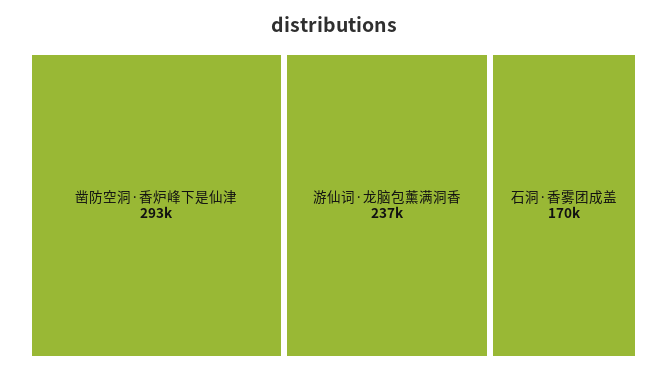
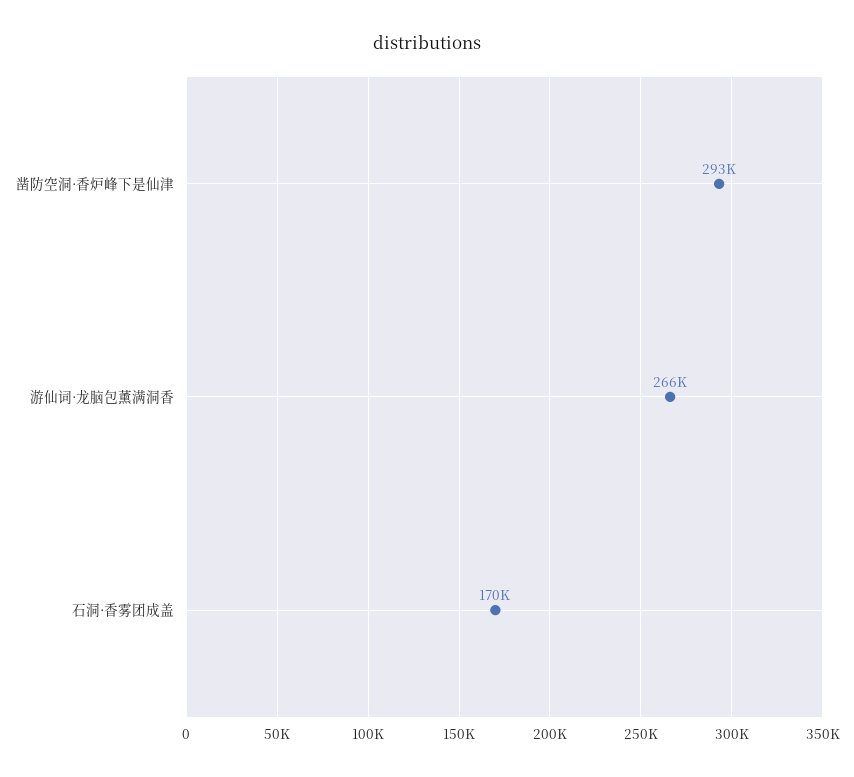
游仙词·龙脑包薰满洞香: 237000 -> 266000

